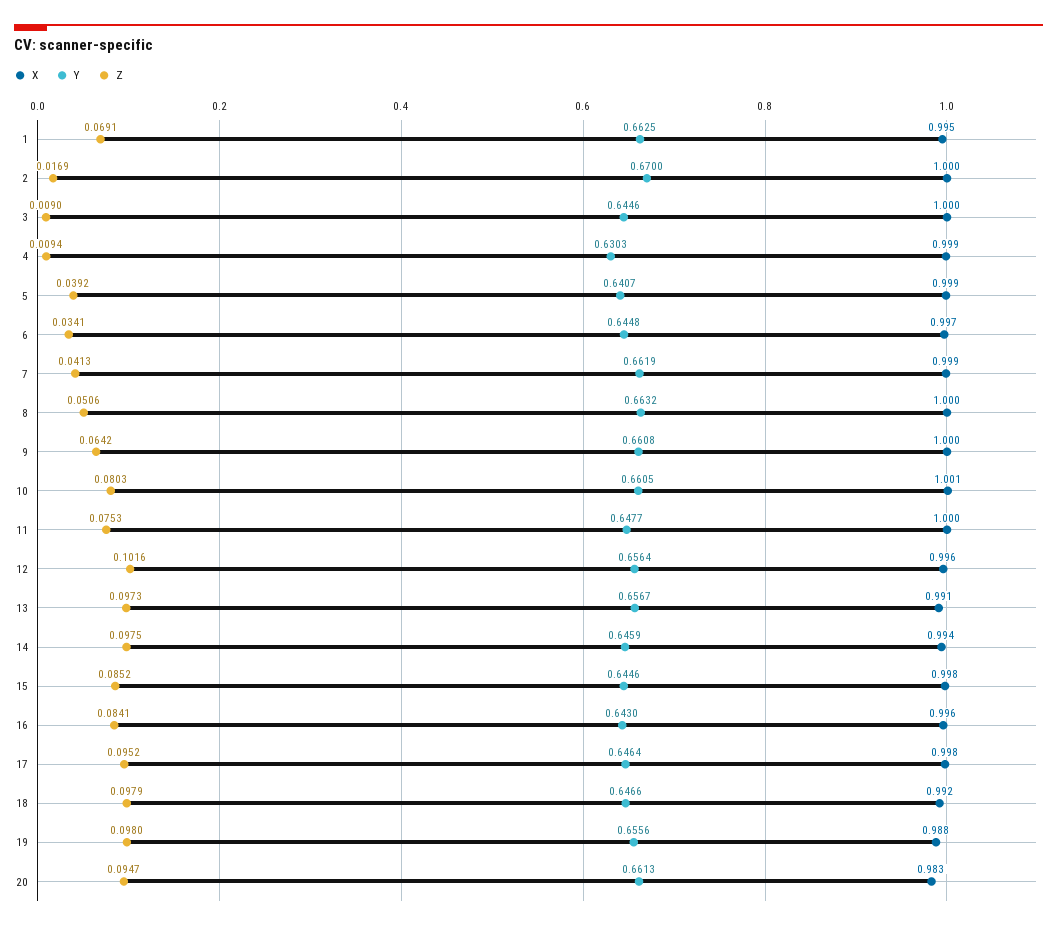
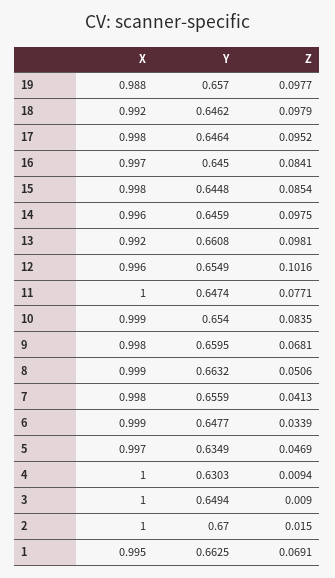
Z, 2: 0.0169 -> 0.015
Y, 3: 0.6446 -> 0.6494
X, 4: 0.999 -> 1
X, 5: 0.999 -> 0.997
Y, 5: 0.6407 -> 0.6349
Z, 5: 0.0392 -> 0.0469
X, 6: 0.997 -> 0.999
Y, 6: 0.6448 -> 0.6477
Z, 6: 0.0341 -> 0.0339
X, 7: 0.999 -> 0.998
Y, 7: 0.6619 -> 0.6559
X, 8: 1 -> 0.999
X, 9: 1 -> 0.998
Y, 9: 0.6608 -> 0.6595
Z, 9: 0.0642 -> 0.0681
X, 10: 1.001 -> 0.999
Y, 10: 0.6605 -> 0.654
Z, 10: 0.0803 -> 0.0835
Y, 11: 0.6477 -> 0.6474
Z, 11: 0.0753 -> 0.0771
Y, 12: 0.6564 -> 0.6549
X, 13: 0.991 -> 0.992
Y, 13: 0.6567 -> 0.6608
Z, 13: 0.0973 -> 0.0981
X, 14: 0.994 -> 0.996
Y, 15: 0.6446 -> 0.6448
Z, 15: 0.0852 -> 0.0854
X, 16: 0.996 -> 0.997
Y, 16: 0.643 -> 0.645
Y, 18: 0.6466 -> 0.6462
Y, 19: 0.6556 -> 0.657
Z, 19: 0.098 -> 0.0977
X, 20: 0.983 -> none
Y, 20: 0.6613 -> none
Z, 20: 0.0947 -> none

